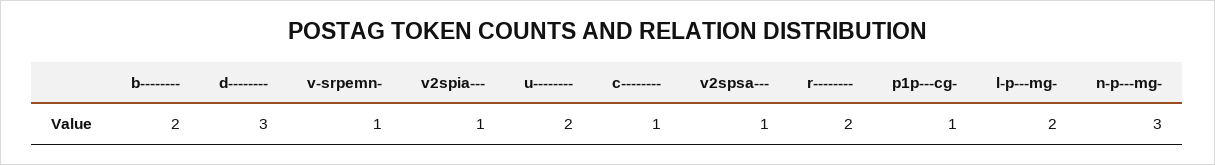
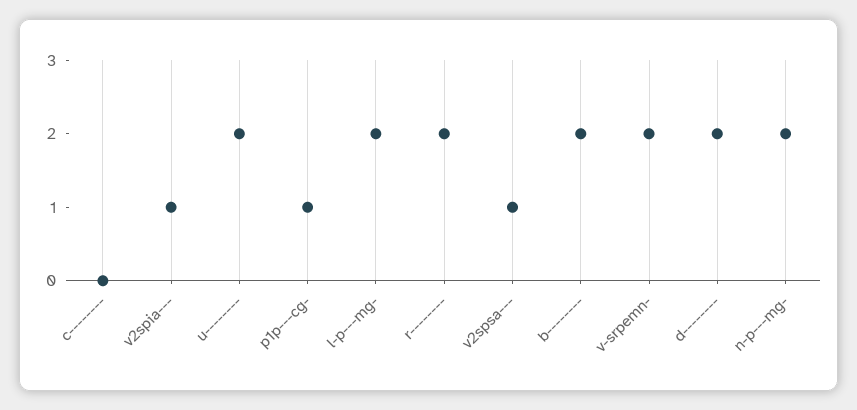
d--------: 3 -> 2
v-srpemn-: 1 -> 2
c--------: 1 -> 0
n-p---mg-: 3 -> 2

